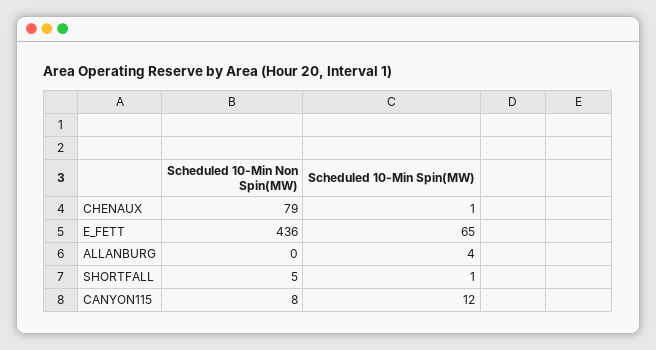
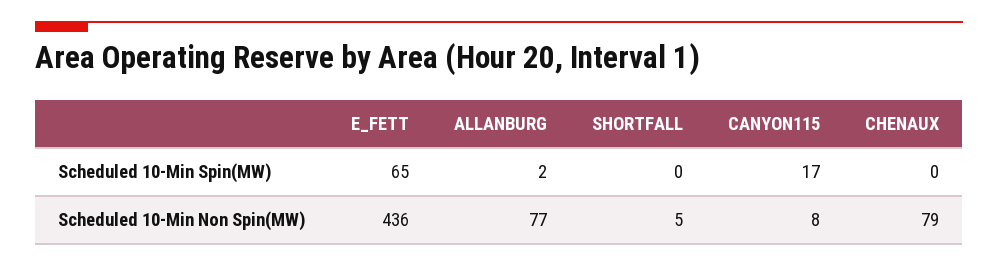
Scheduled 10-Min Spin(MW), CHENAUX: 1 -> 0
Scheduled 10-Min Non Spin(MW), ALLANBURG: 0 -> 77
Scheduled 10-Min Spin(MW), ALLANBURG: 4 -> 2
Scheduled 10-Min Spin(MW), SHORTFALL: 1 -> 0
Scheduled 10-Min Spin(MW), CANYON115: 12 -> 17

